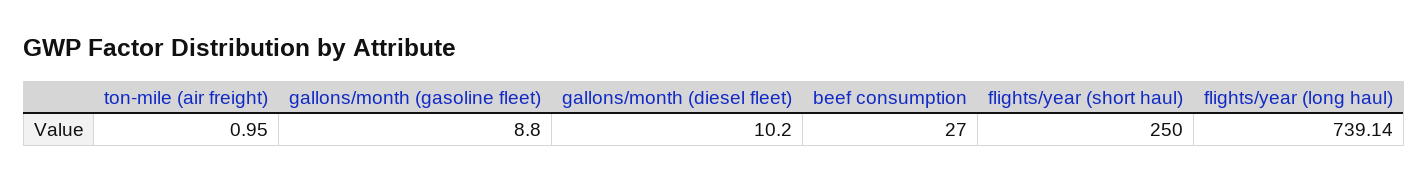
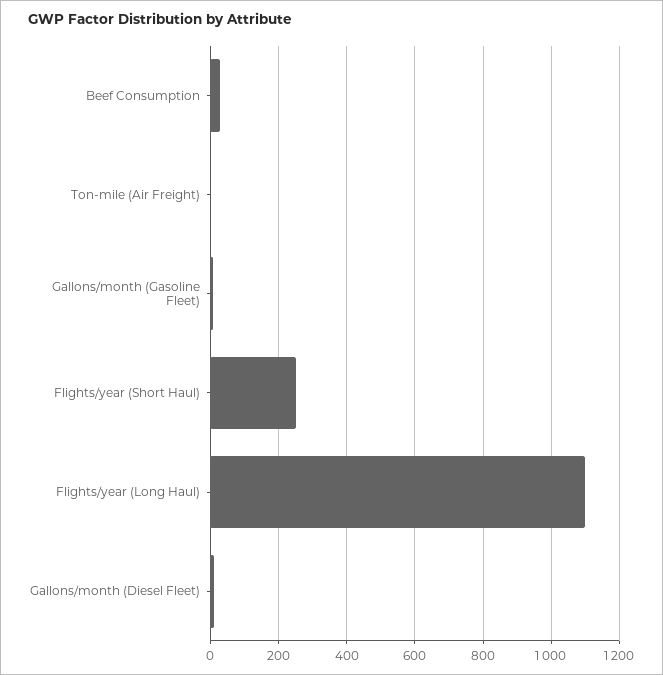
flights/year (long haul): 739.14 -> 1100

